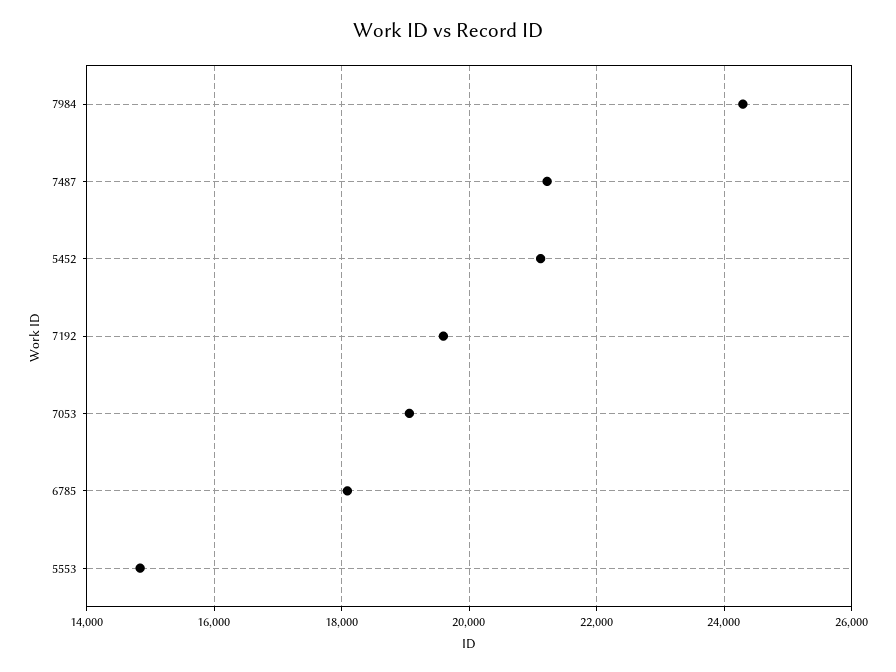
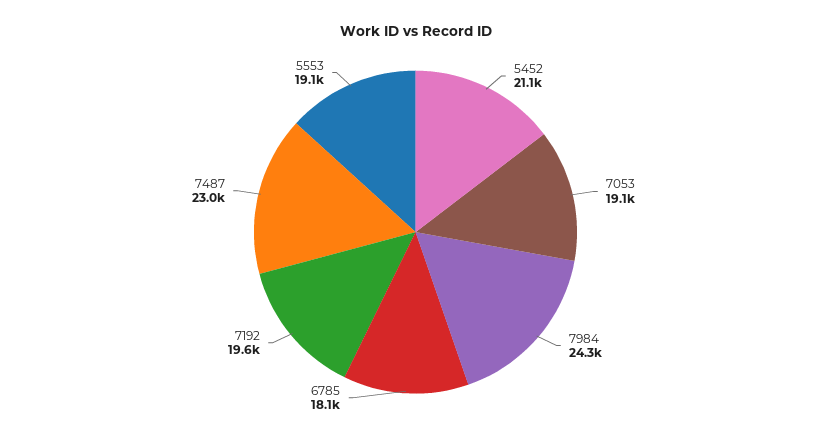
7487: 21200 -> 23000
5553: 14800 -> 19100

